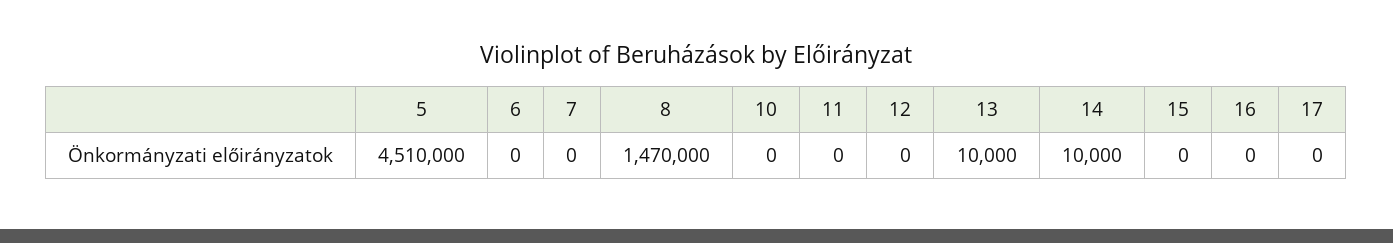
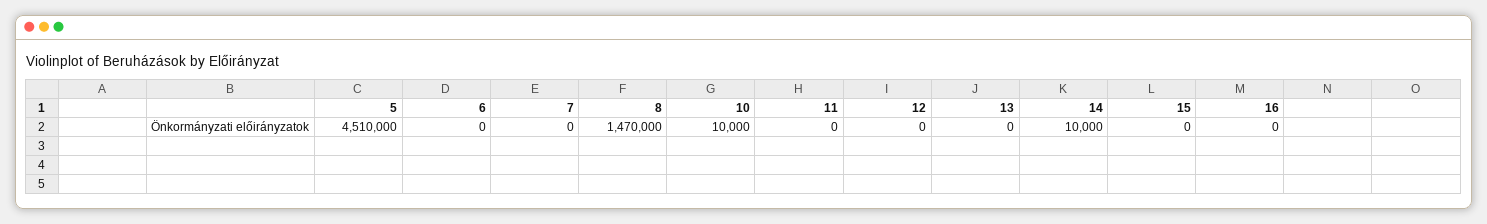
10: 0 -> 10000
13: 10000 -> 0
17: 0 -> none

